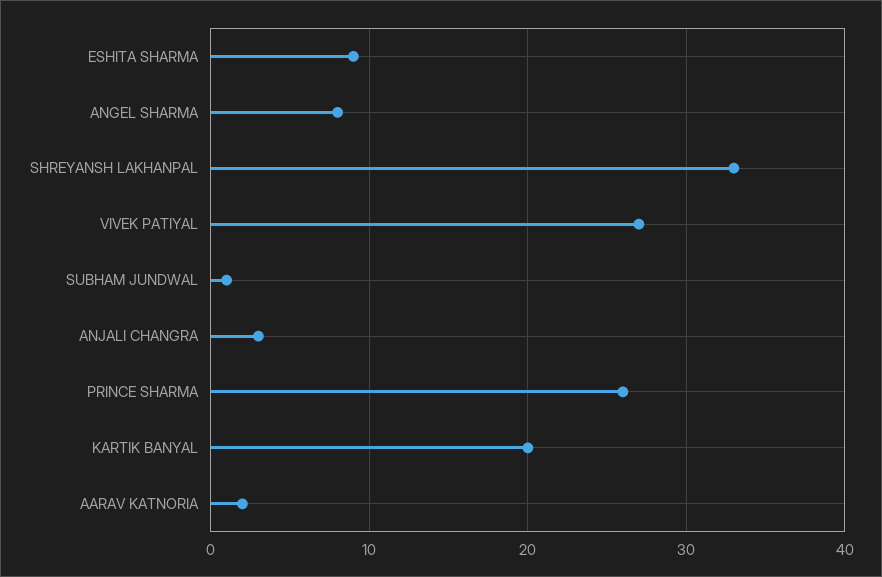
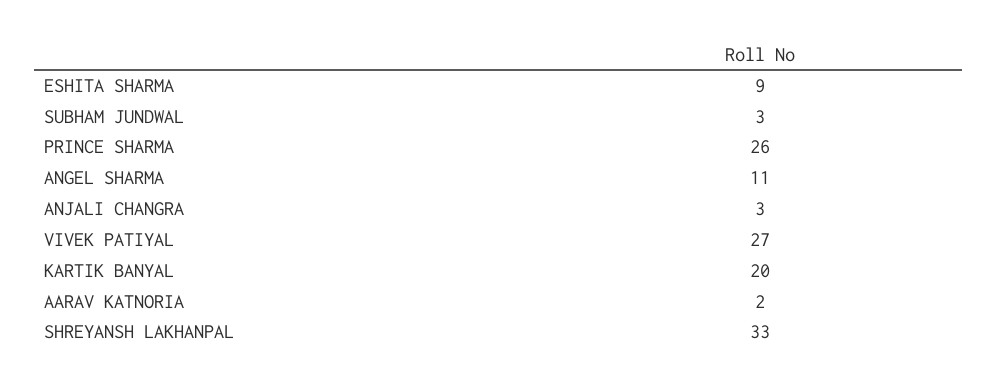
ANGEL SHARMA: 8 -> 11
SUBHAM JUNDWAL: 1 -> 3

